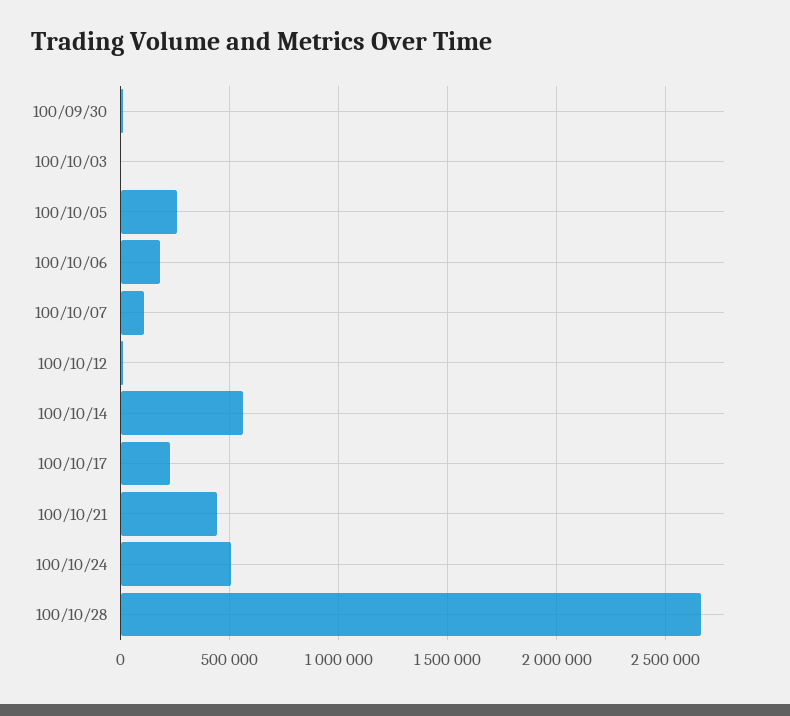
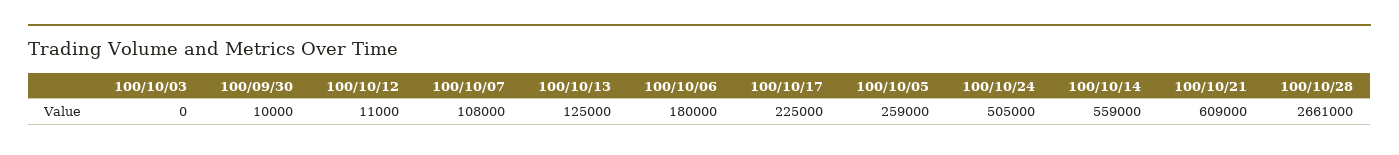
100/10/21: 450000 -> 609000
100/10/13: none -> 125000

